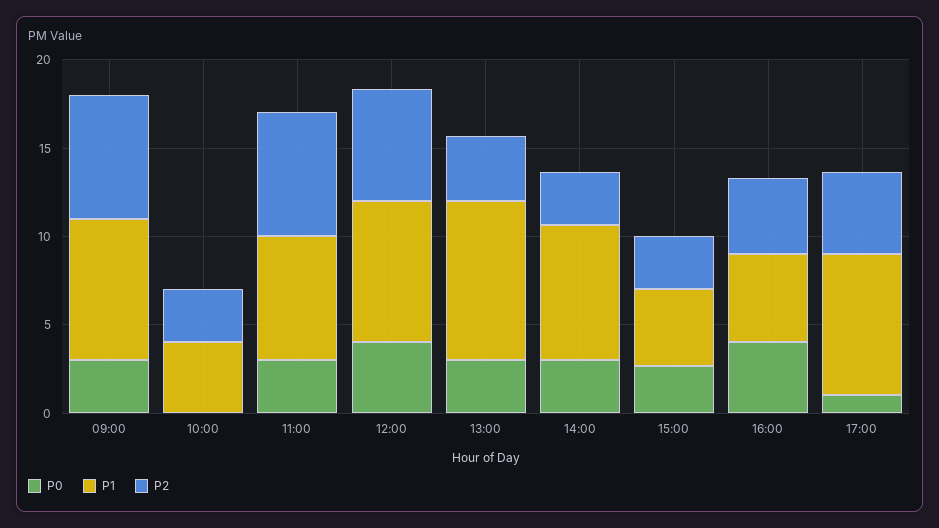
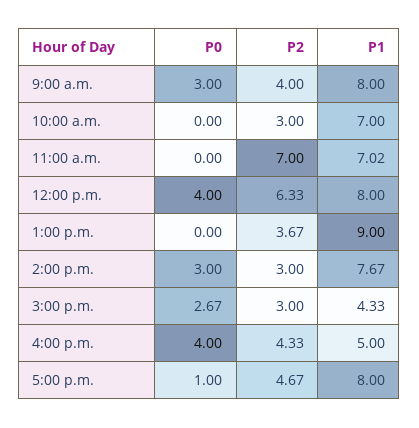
P2, 09:00: 7 -> 4
P1, 10:00: 4 -> 7
P0, 11:00: 3 -> 0
P0, 13:00: 3 -> 0

